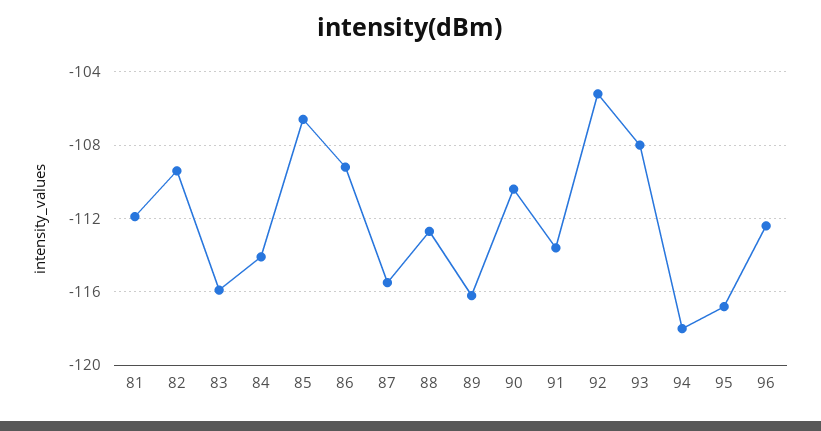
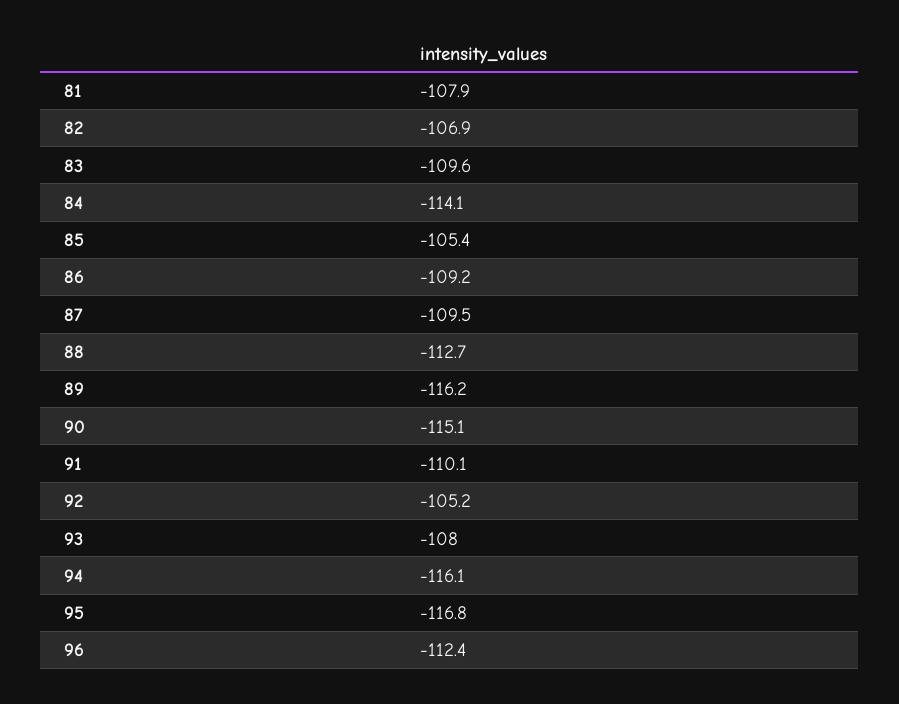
81: -112 -> -107.9
82: -109.5 -> -106.9
83: -116 -> -109.6
85: -106.5 -> -105.4
87: -115.5 -> -109.5
90: -110.5 -> -115.1
91: -113.5 -> -110.1
94: -118 -> -116.1

